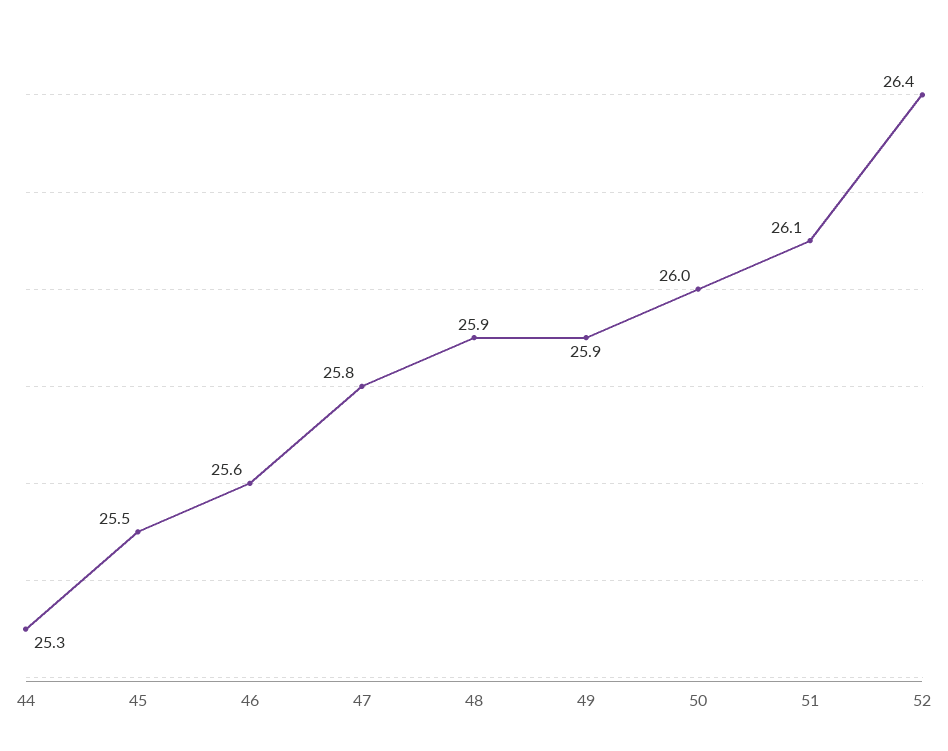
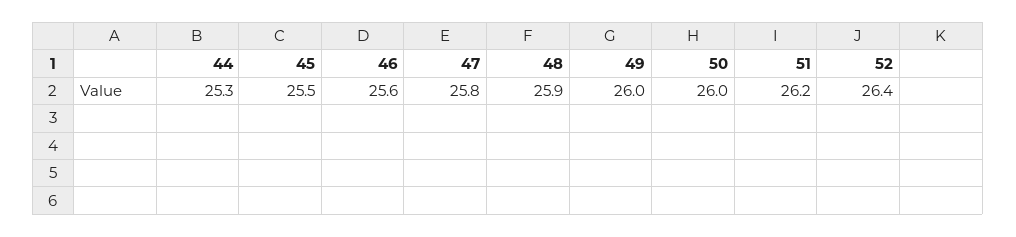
49: 25.9 -> 26
51: 26.1 -> 26.2

